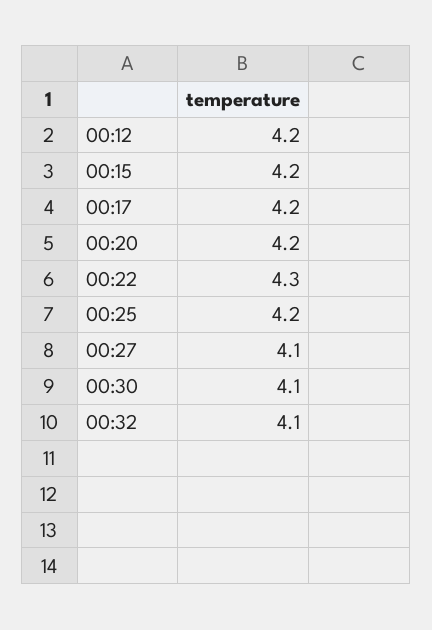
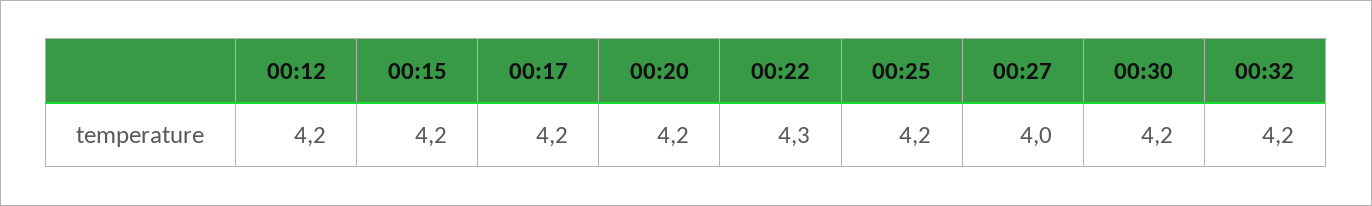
00:27: 4.1 -> 4
00:30: 4.1 -> 4.2
00:32: 4.1 -> 4.2

